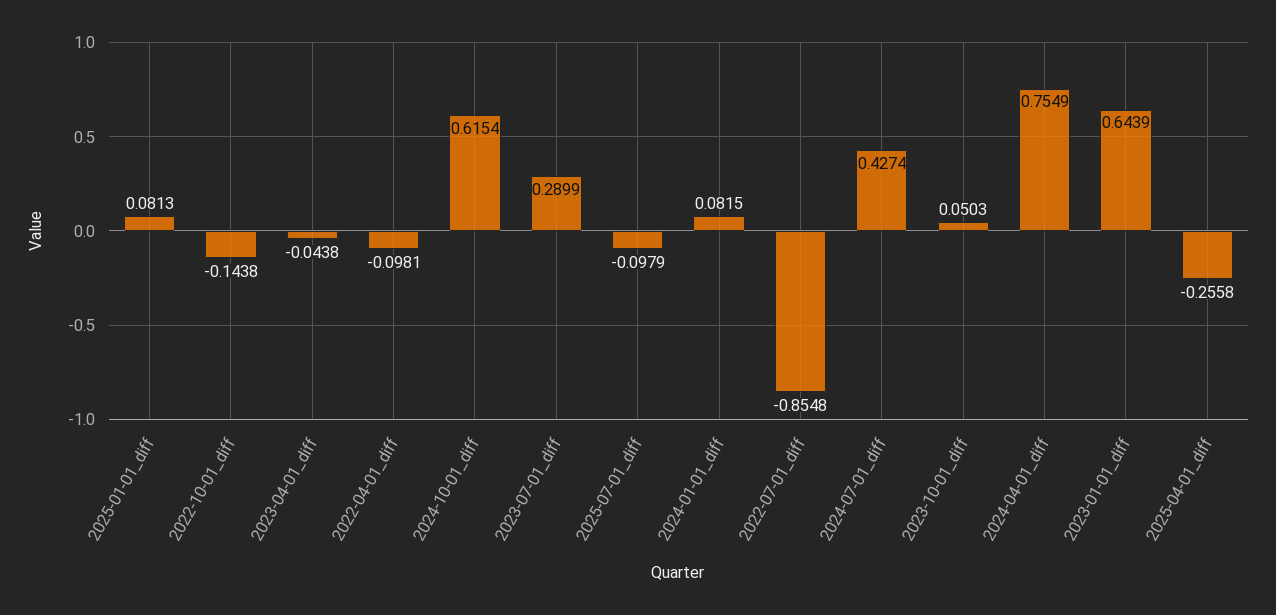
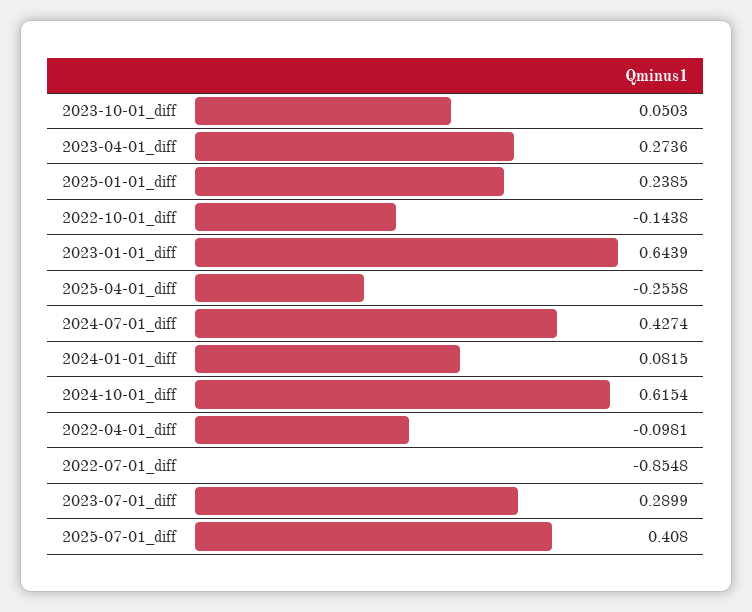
2025-01-01_diff: 0.0813 -> 0.2385
2023-04-01_diff: -0.0438 -> 0.2736
2025-07-01_diff: -0.0979 -> 0.408
2024-04-01_diff: 0.7549 -> none

